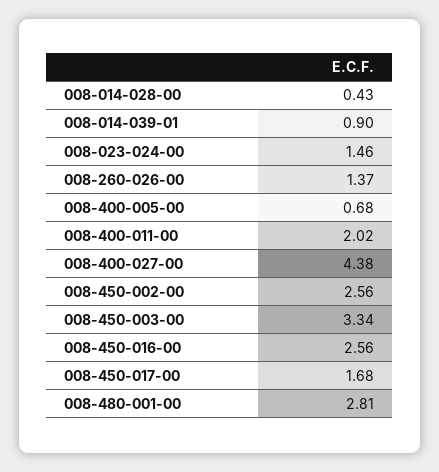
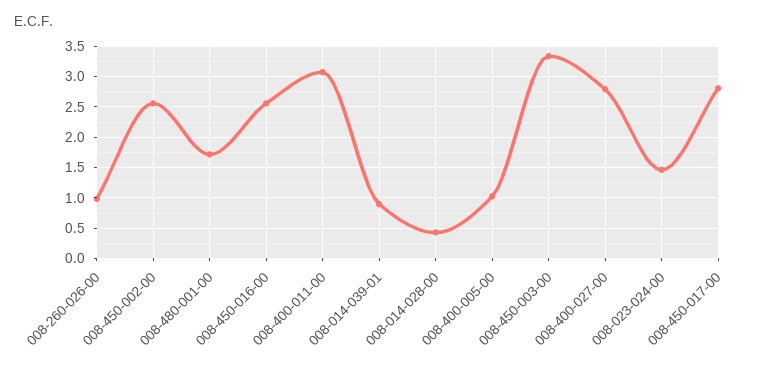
008-260-026-00: 1.37 -> 1
008-400-005-00: 0.68 -> 1
008-400-011-00: 2.02 -> 3.1
008-400-027-00: 4.38 -> 2.8
008-450-017-00: 1.68 -> 2.8
008-480-001-00: 2.81 -> 1.7

